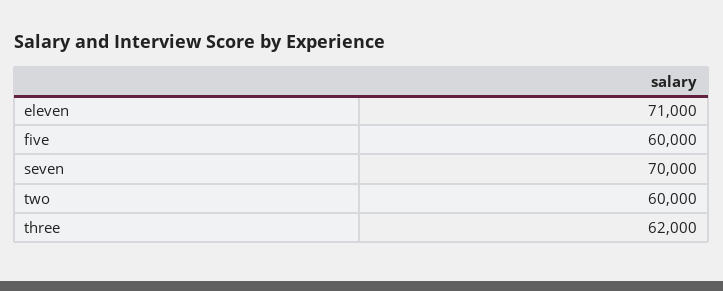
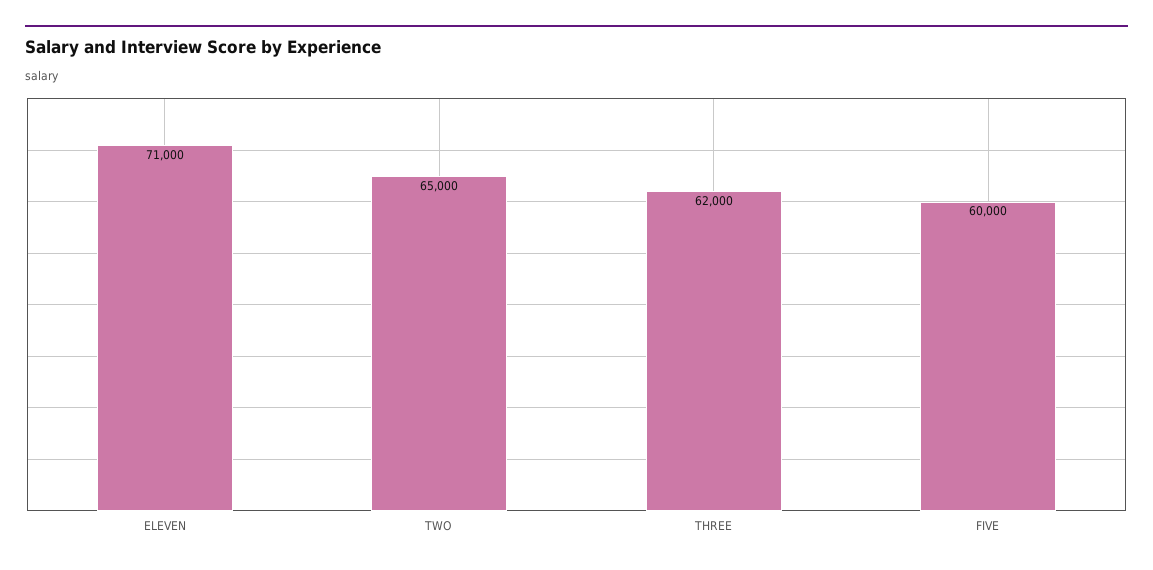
seven: 70000 -> none
two: 60000 -> 65000

